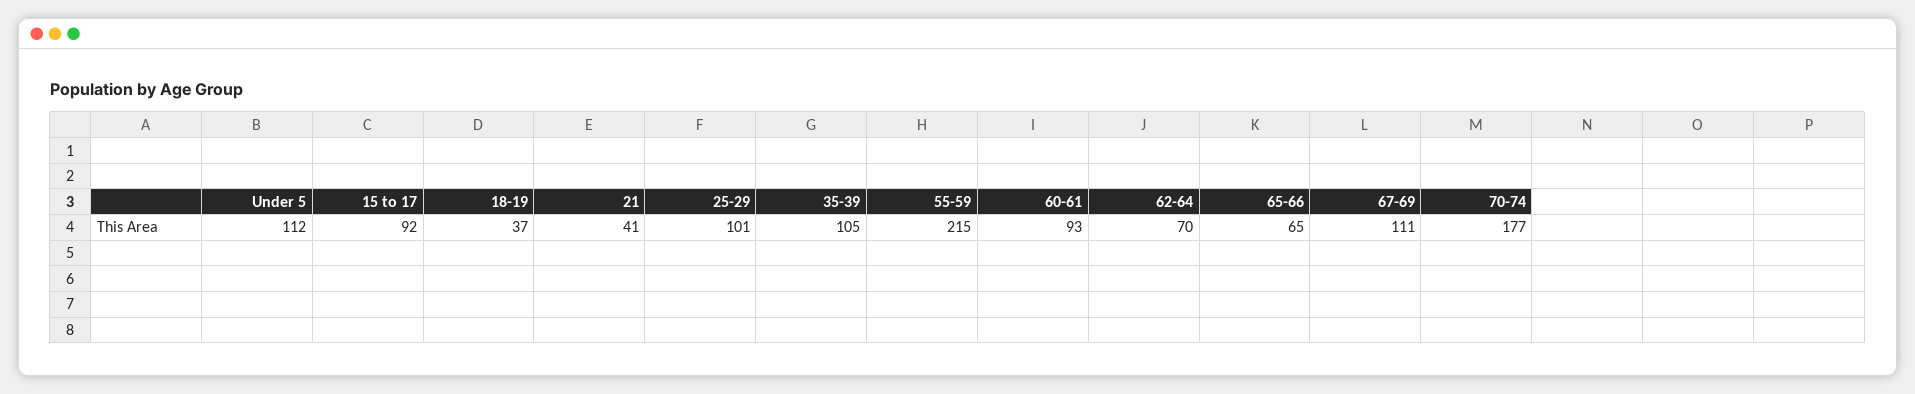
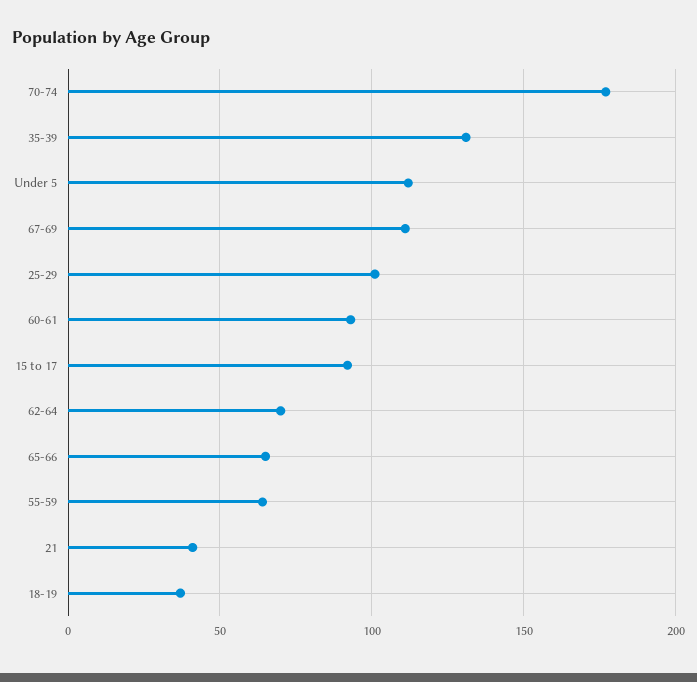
35-39: 105 -> 130
55-59: 215 -> 65

